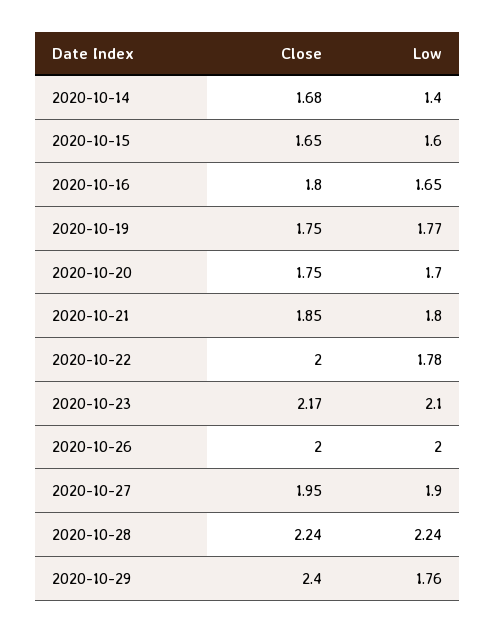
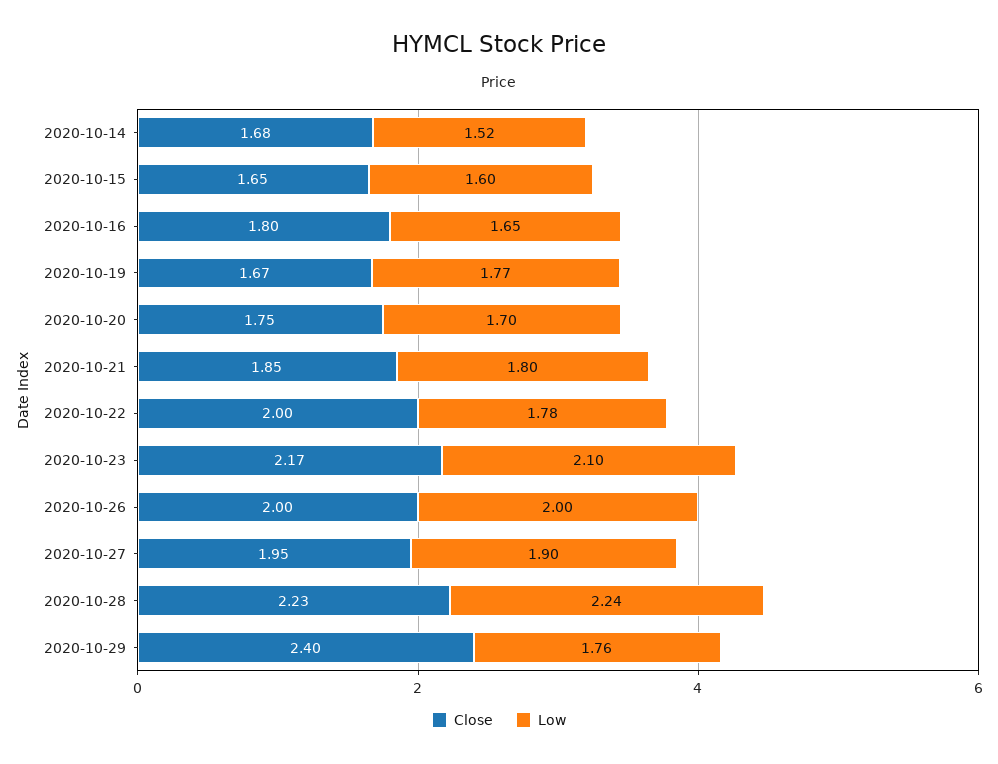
Low, 2020-10-14: 1.4 -> 1.52
Close, 2020-10-19: 1.75 -> 1.67
Close, 2020-10-28: 2.24 -> 2.23

